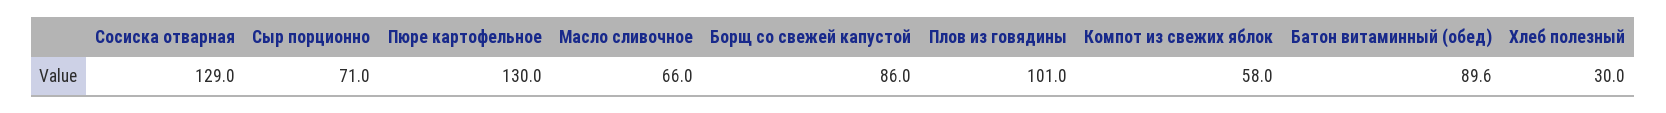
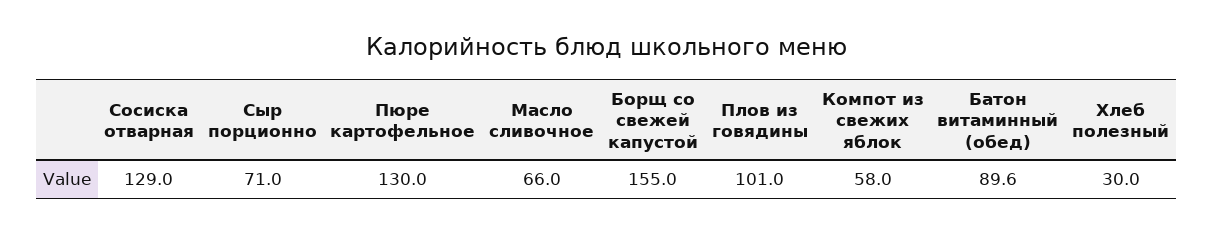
Борщ со свежей капустой: 86 -> 155

